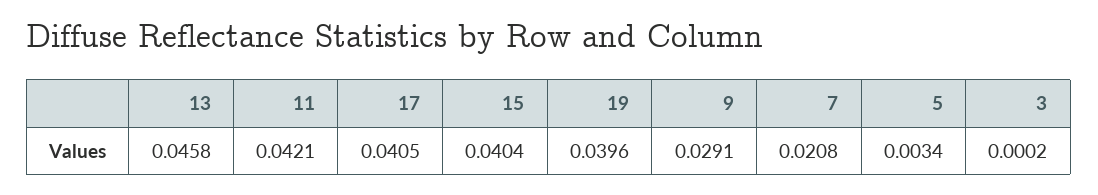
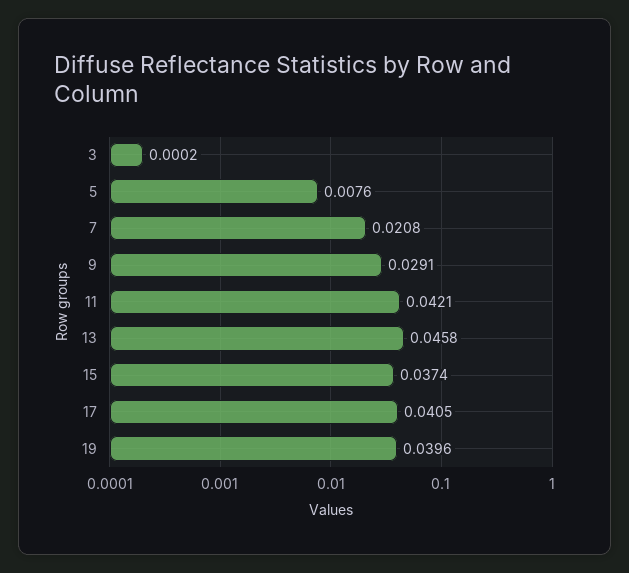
15: 0.0404 -> 0.0374
5: 0.0034 -> 0.0076

